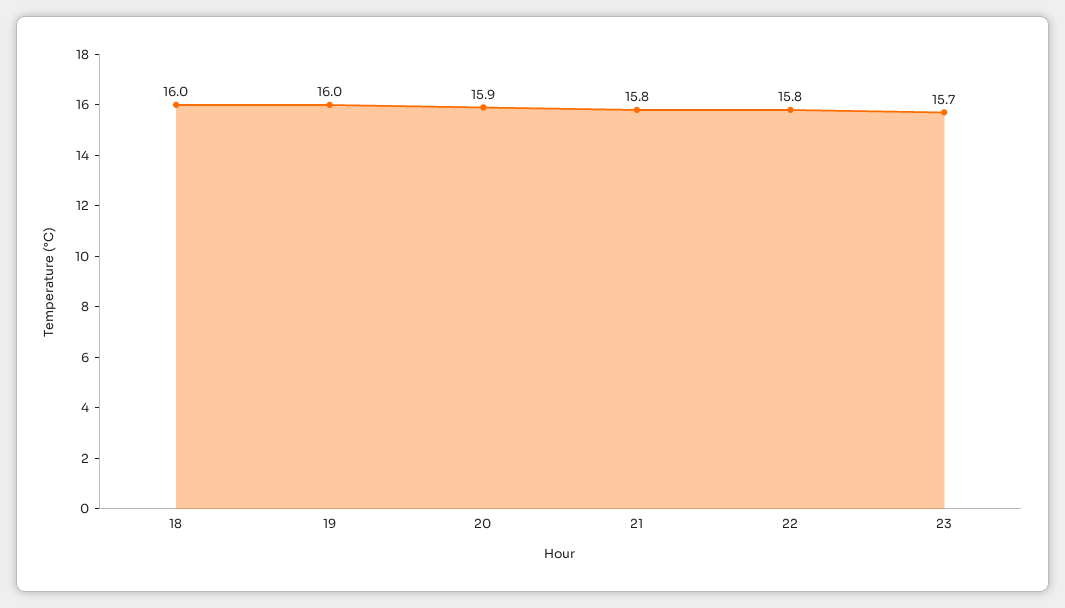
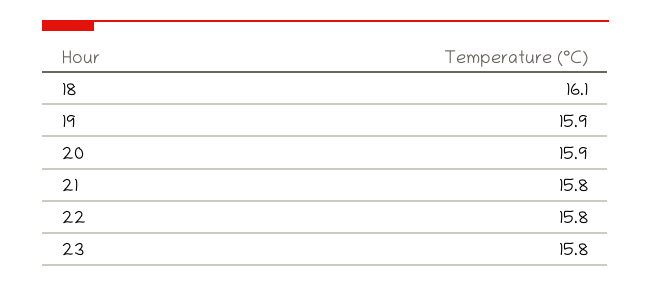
18: 16 -> 16.1
19: 16 -> 15.9
23: 15.7 -> 15.8

